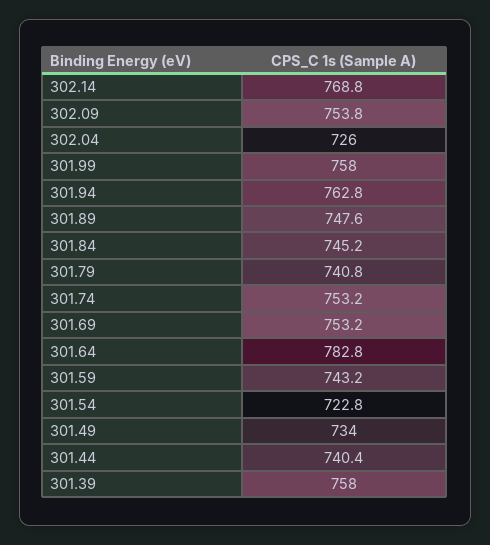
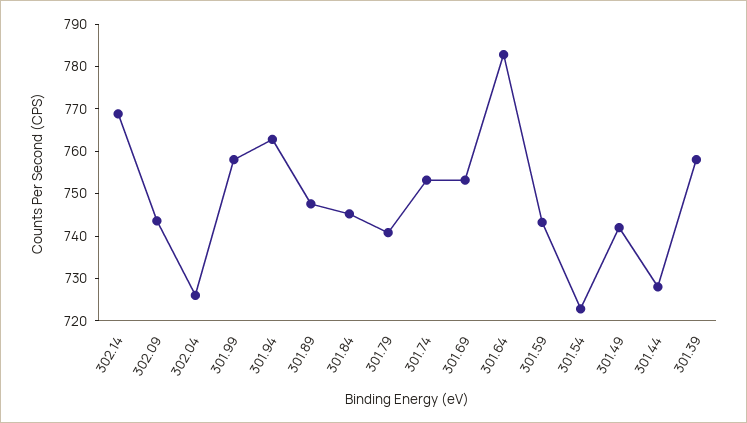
302.09: 753.8 -> 744
301.49: 734 -> 742
301.44: 740.4 -> 728

